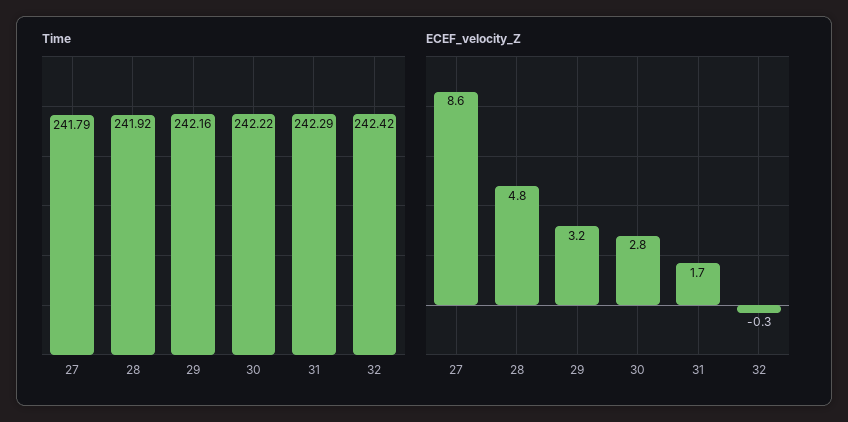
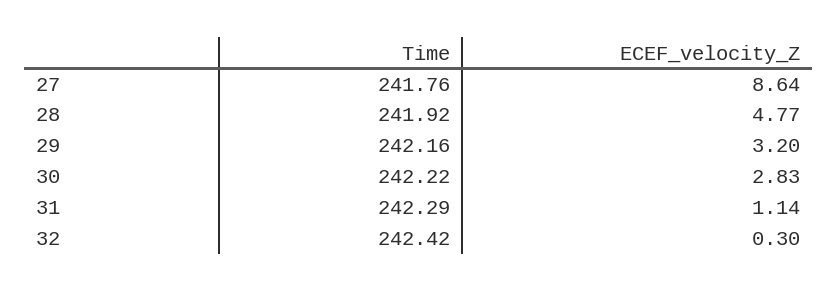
Time, 27: 241.79 -> 241.76
ECEF_velocity_Z, 31: 1.7 -> 1.14
ECEF_velocity_Z, 32: -0.3 -> 0.3

